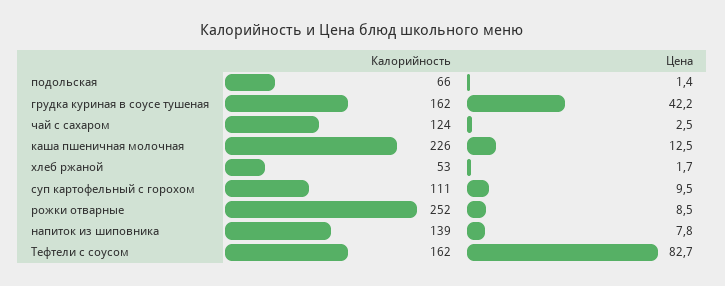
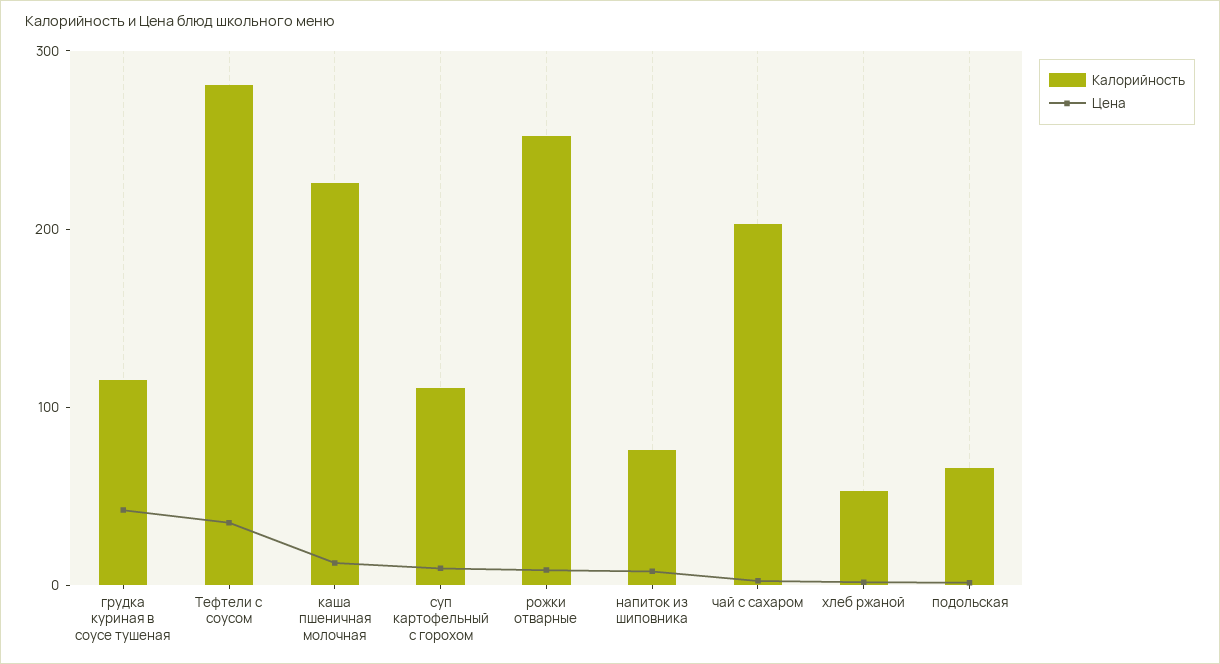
Калорийность, грудка куриная в соусе тушеная: 162 -> 120
Калорийность, чай с сахаром: 124 -> 200
Калорийность, напиток из шиповника: 139 -> 80
Калорийность, Тефтели с соусом: 162 -> 280
Цена, Тефтели с соусом: 82.7 -> 40

